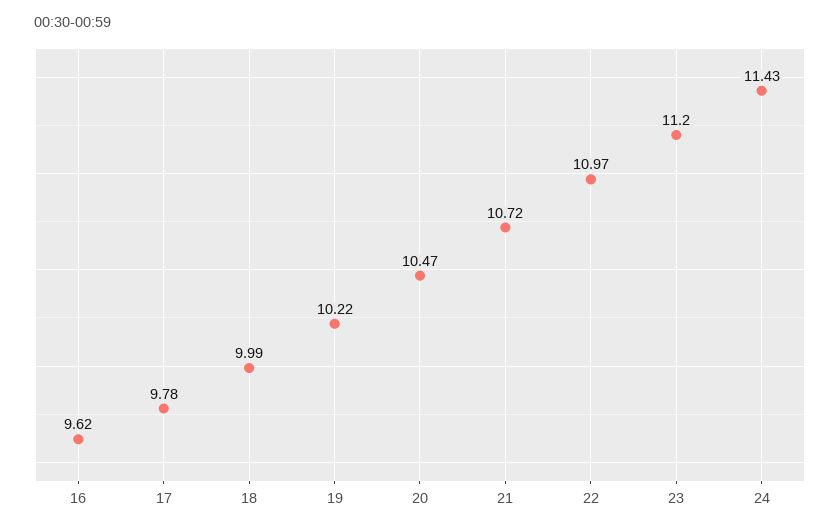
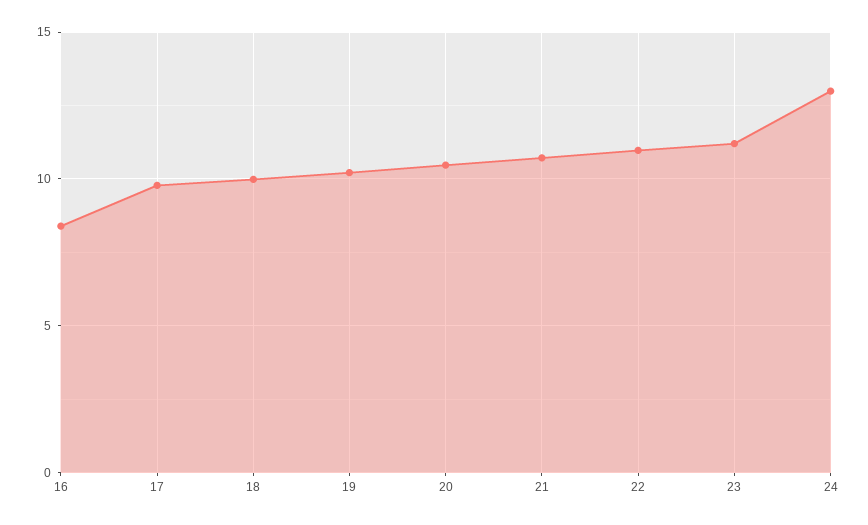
16: 9.62 -> 8.5
24: 11.43 -> 13

